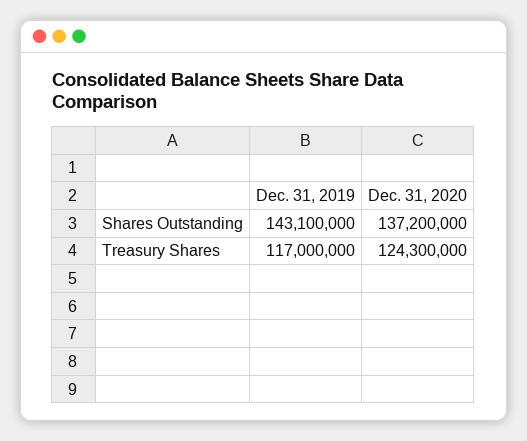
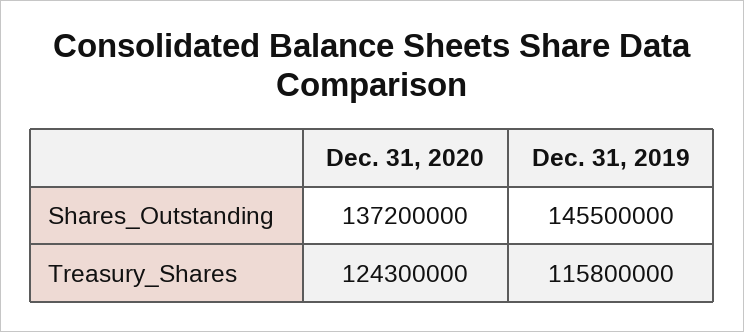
Dec. 31, 2019, Shares Outstanding: 143100000 -> 145500000
Dec. 31, 2019, Treasury Shares: 117000000 -> 115800000

